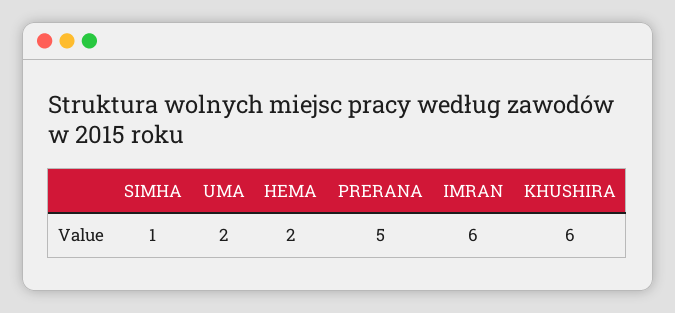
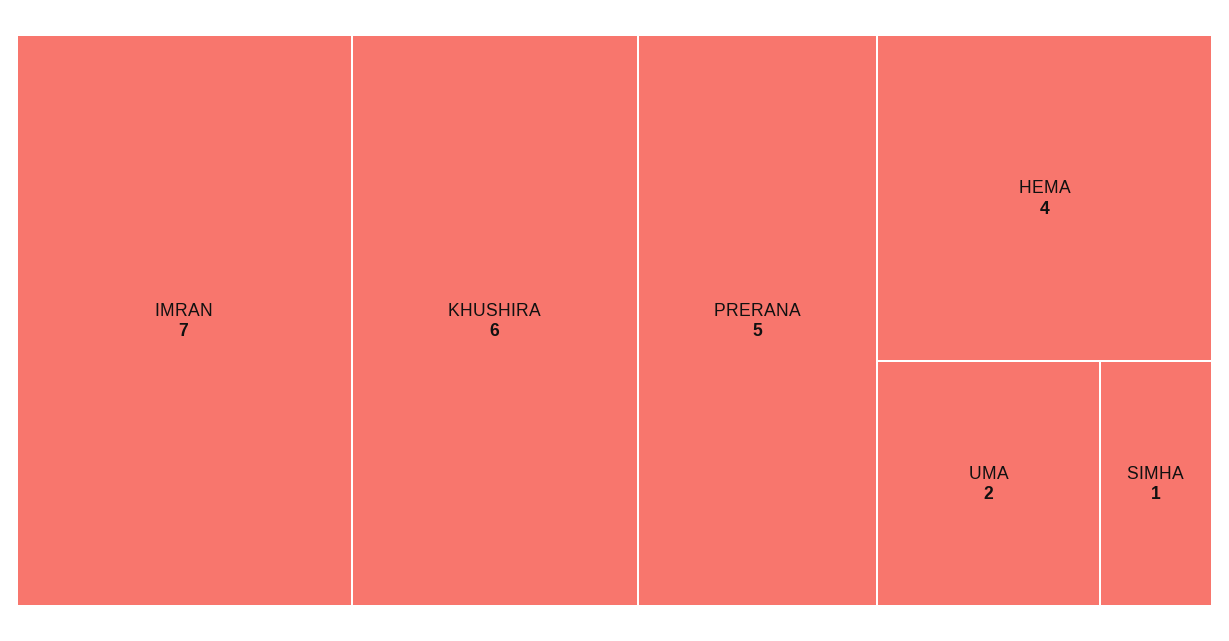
HEMA: 2 -> 4
IMRAN: 6 -> 7

